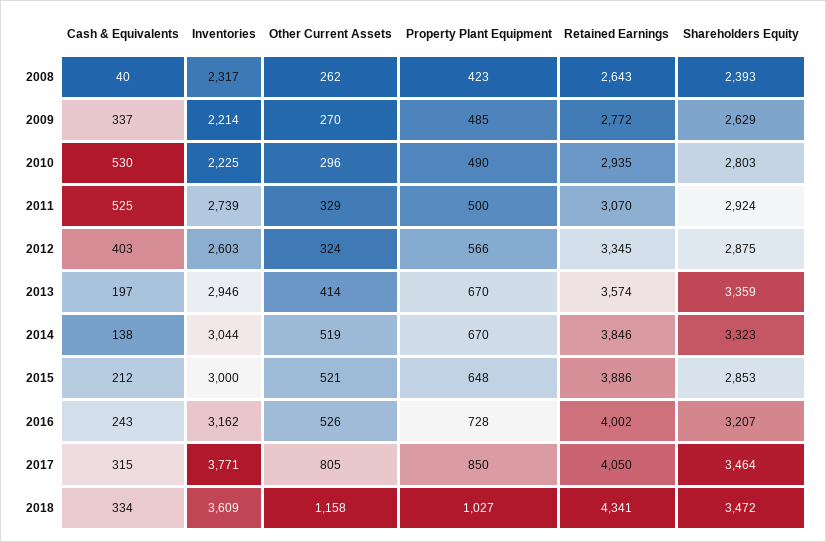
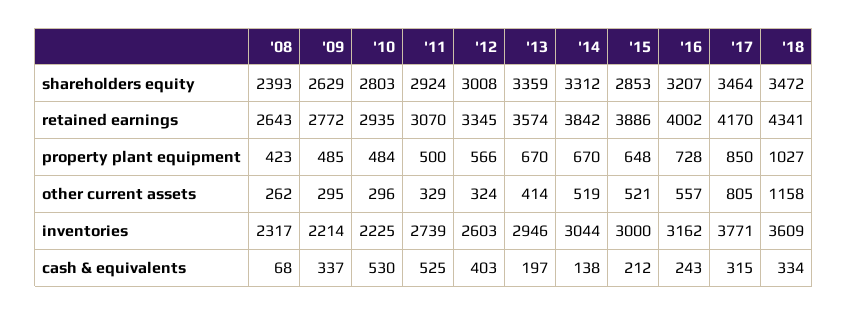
Cash & Equivalents, 2008: 40 -> 68
Other Current Assets, 2009: 270 -> 295
Property Plant Equipment, 2010: 490 -> 484
Shareholders Equity, 2012: 2875 -> 3008
Retained Earnings, 2014: 3846 -> 3842
Shareholders Equity, 2014: 3323 -> 3312
Other Current Assets, 2016: 526 -> 557
Retained Earnings, 2017: 4050 -> 4170

